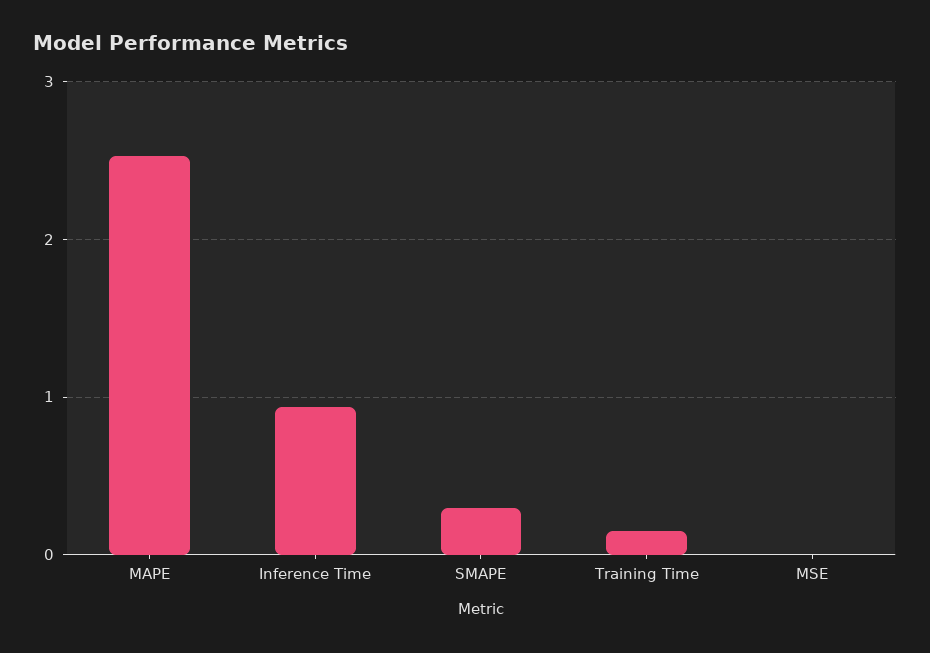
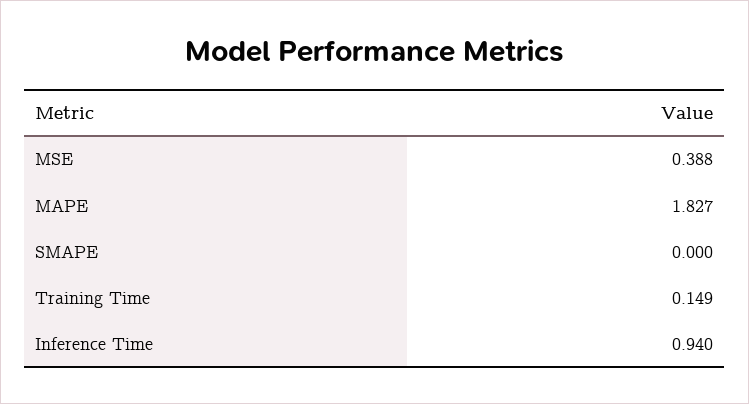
MAPE: 2.5 -> 1.827
SMAPE: 0.3 -> 0
MSE: 0 -> 0.388

